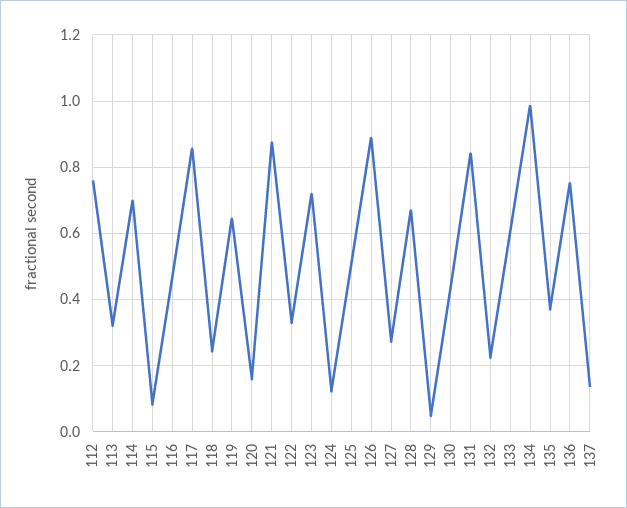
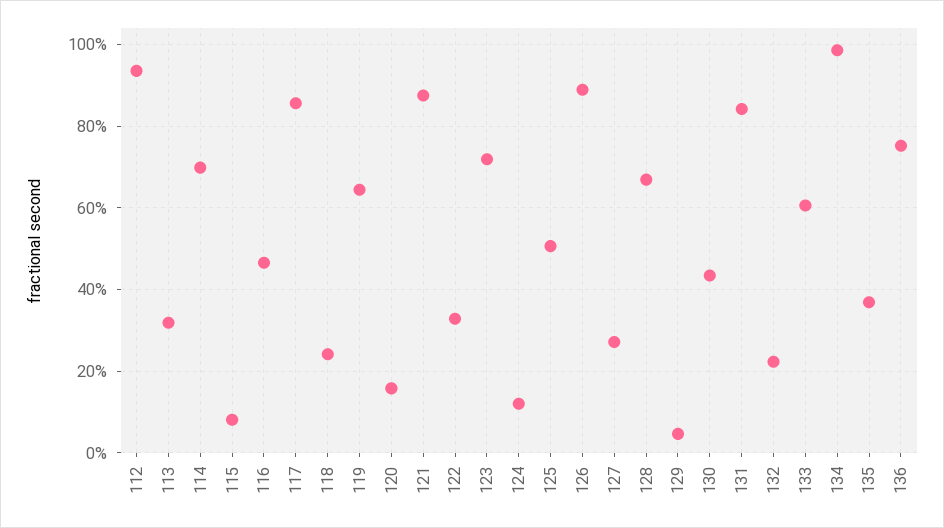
112: 0.76 -> 0.94
137: 0.14 -> none

